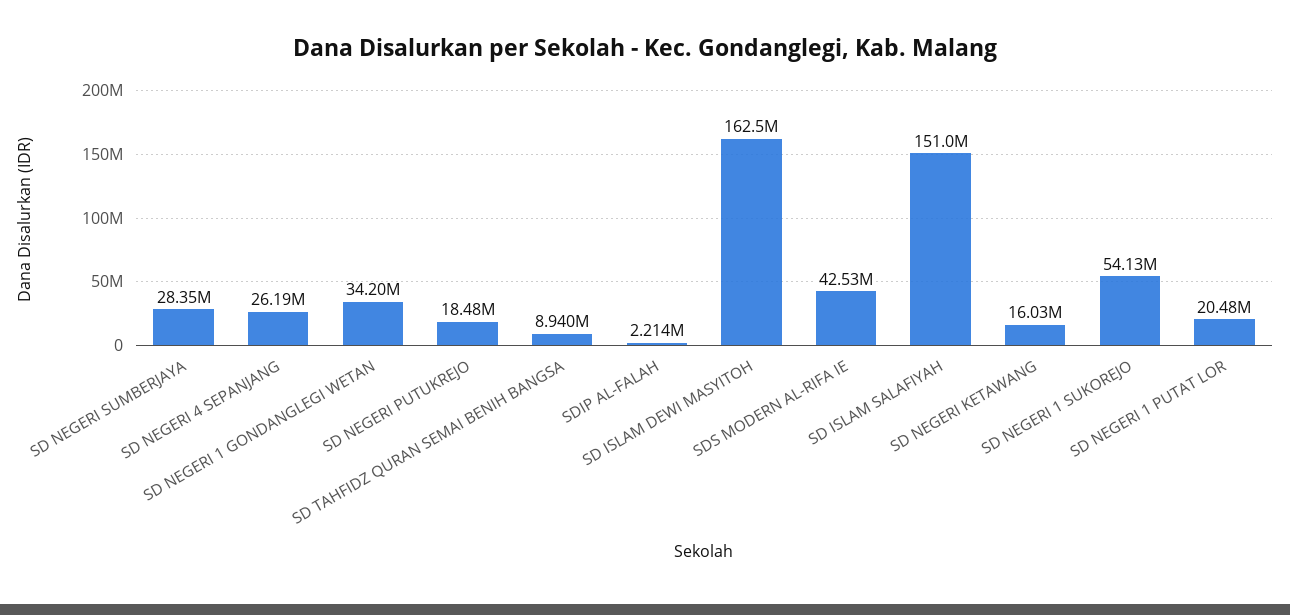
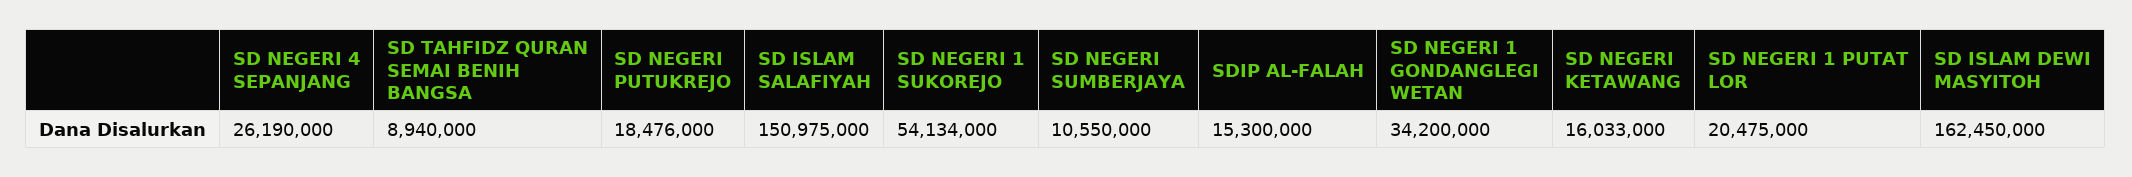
SD NEGERI SUMBERJAYA: 28350000 -> 10550000
SDIP AL-FALAH: 2214000 -> 15300000
SDS MODERN AL-RIFA IE: 42530000 -> none

